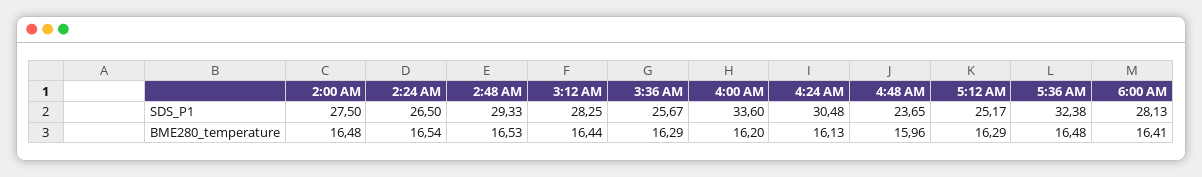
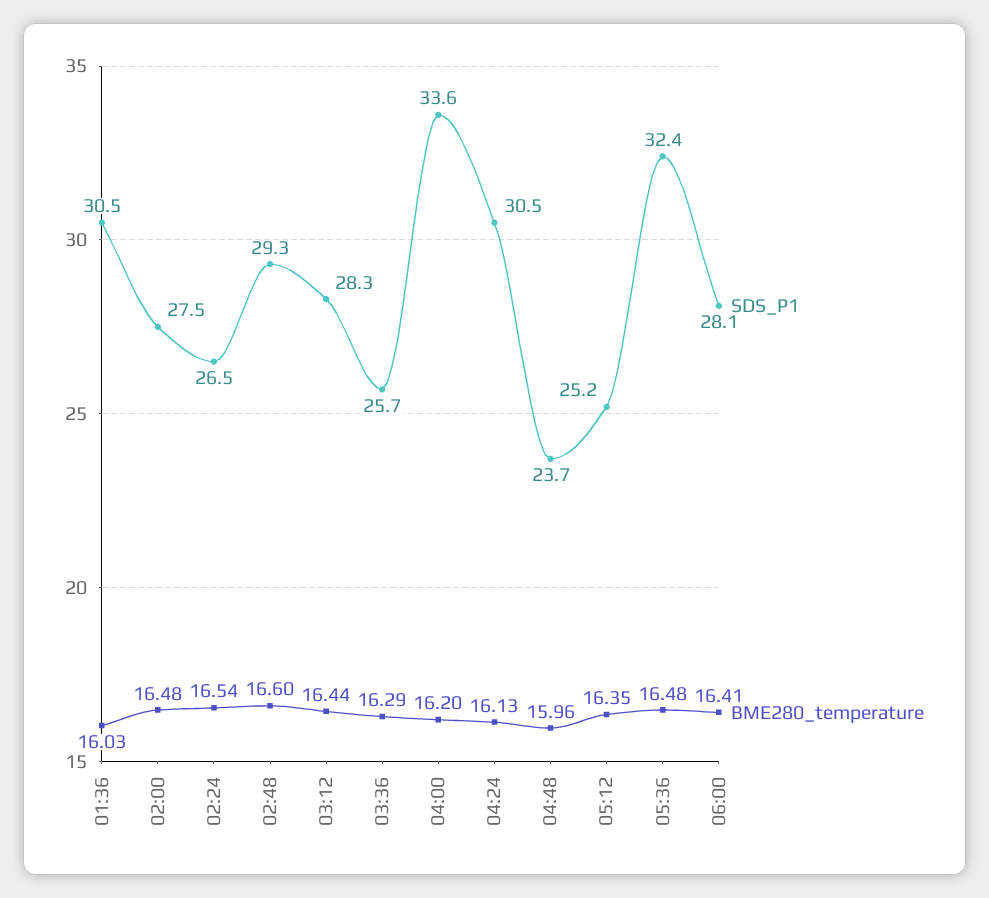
BME280_temperature, 2:48 AM: 16.53 -> 16.6
BME280_temperature, 5:12 AM: 16.29 -> 16.35
SDS_P1, 01:36: none -> 30.5
BME280_temperature, 01:36: none -> 16.03

